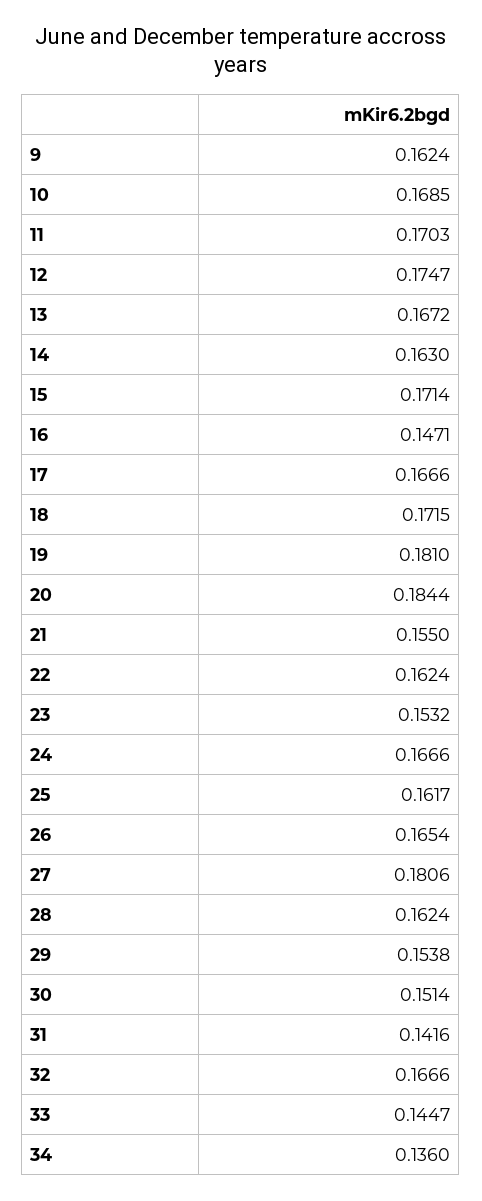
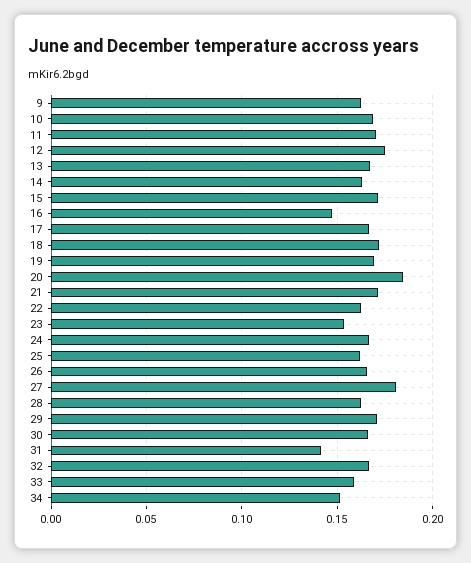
19: 0.181 -> 0.17
21: 0.155 -> 0.17
29: 0.1538 -> 0.17
30: 0.1514 -> 0.165
33: 0.1447 -> 0.16
34: 0.136 -> 0.15

